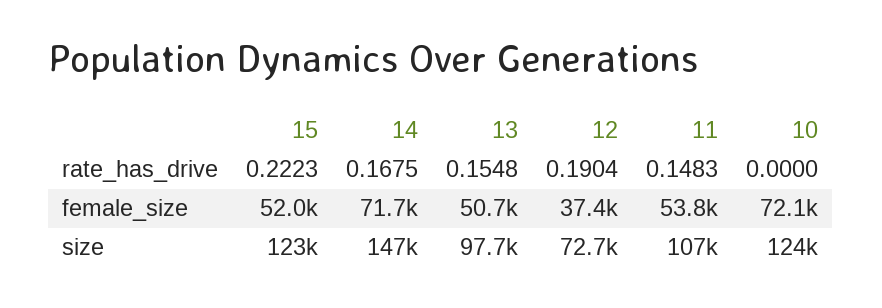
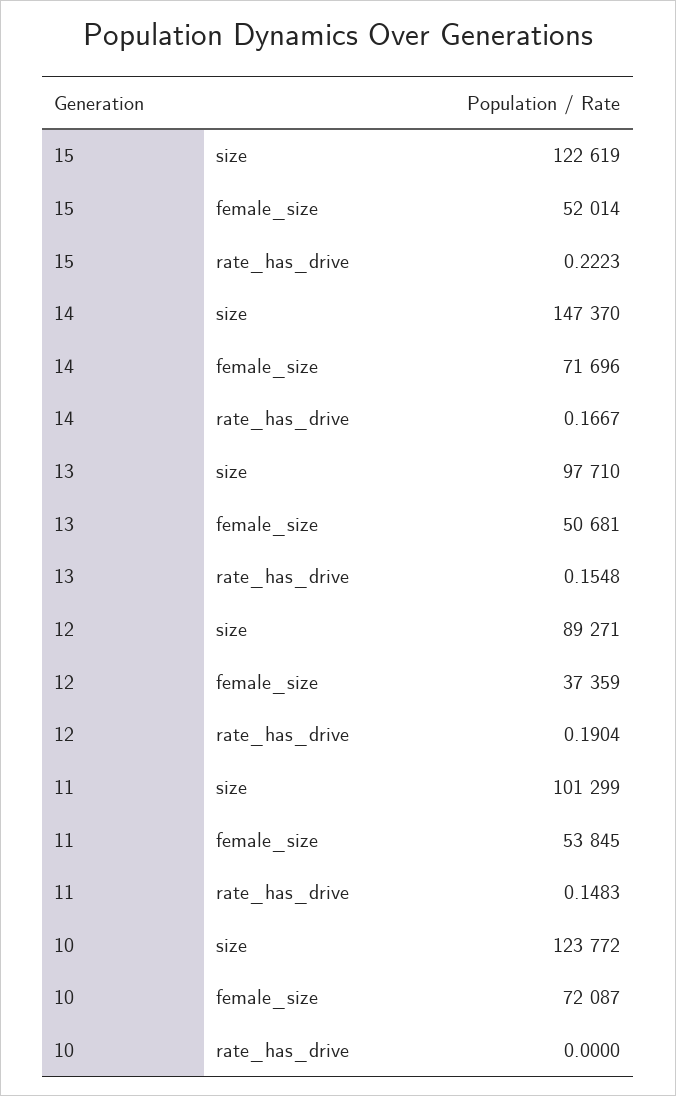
14, rate_has_drive: 0.1675 -> 0.1667
12, size: 72700 -> 89271
11, size: 107000 -> 101299

